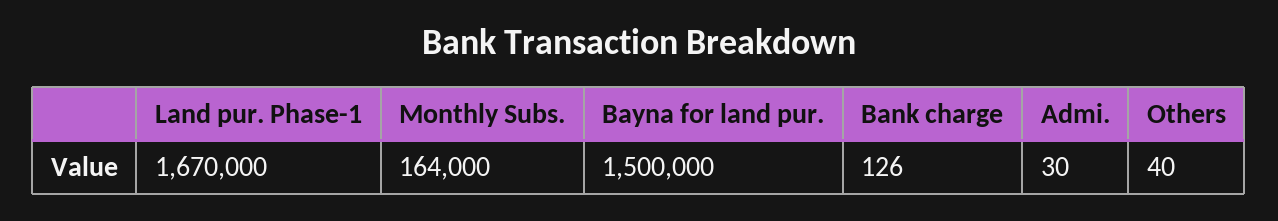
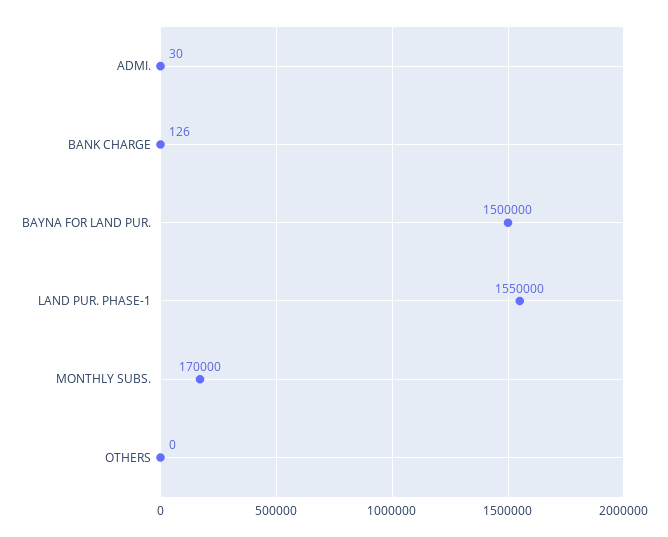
Land pur. Phase-1: 1670000 -> 1550000
Monthly Subs.: 164000 -> 170000
Others: 40 -> 0

